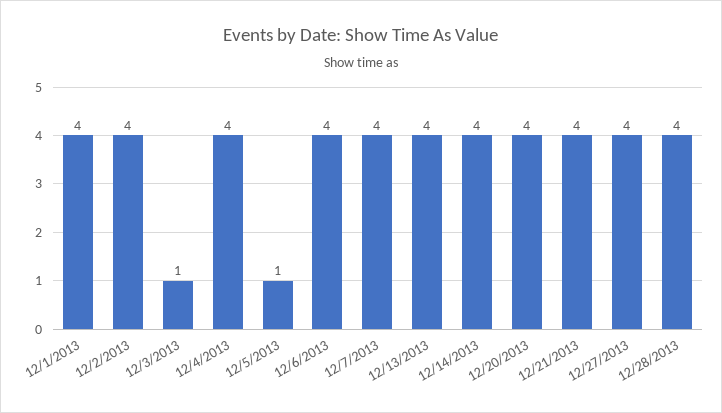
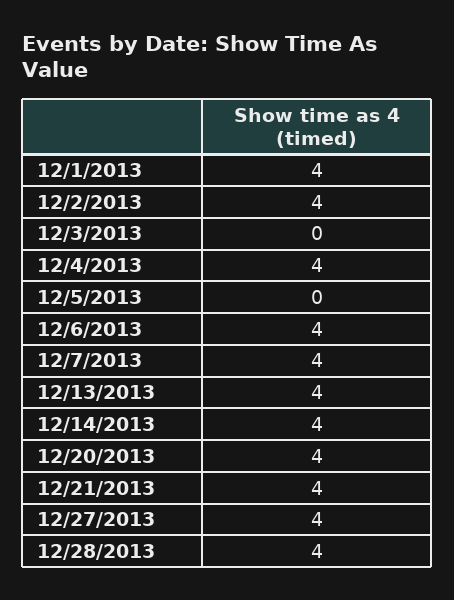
12/3/2013: 1 -> 0
12/5/2013: 1 -> 0

